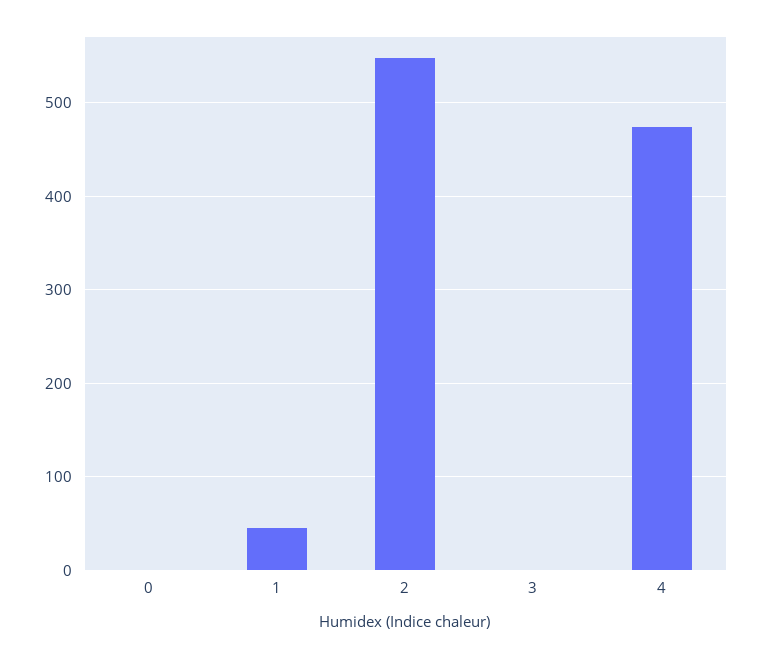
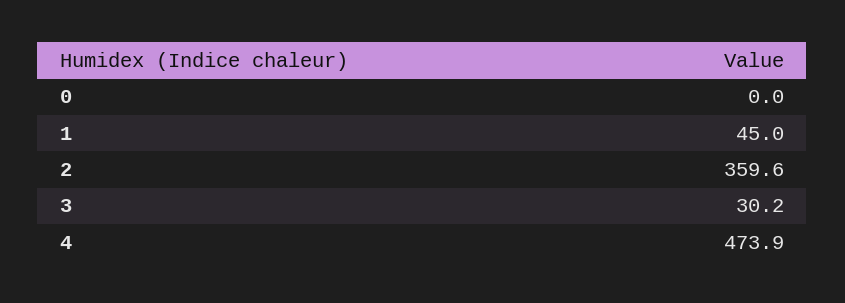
2: 550 -> 359.6
3: 0 -> 30.2

